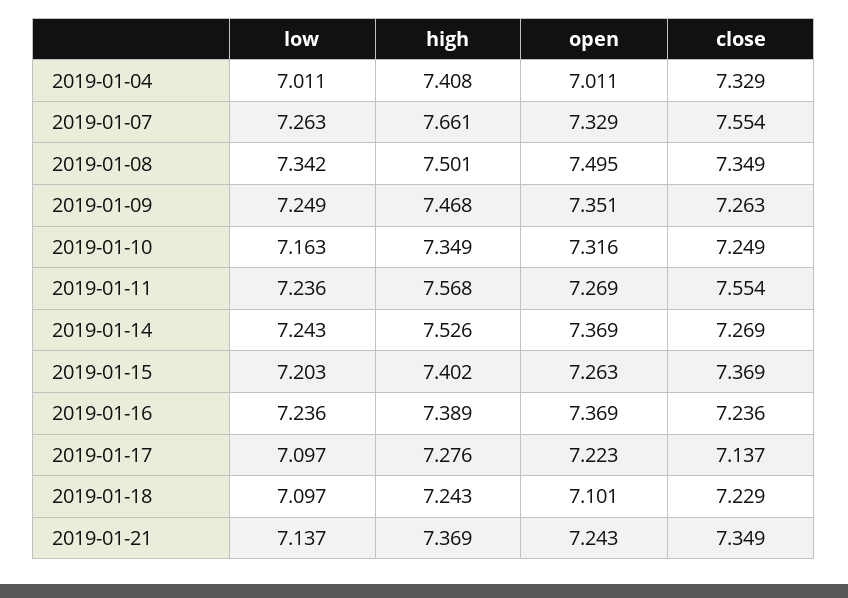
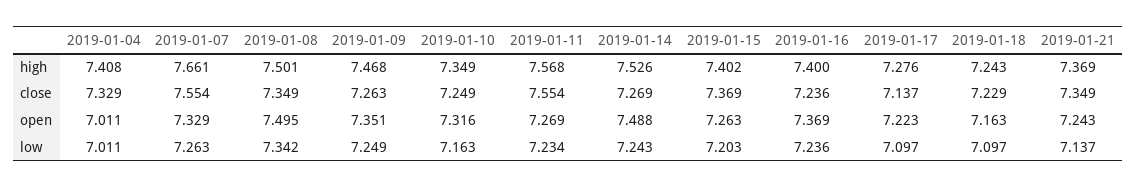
low, 2019-01-11: 7.236 -> 7.234
open, 2019-01-14: 7.369 -> 7.488
high, 2019-01-16: 7.389 -> 7.4
open, 2019-01-18: 7.101 -> 7.163

